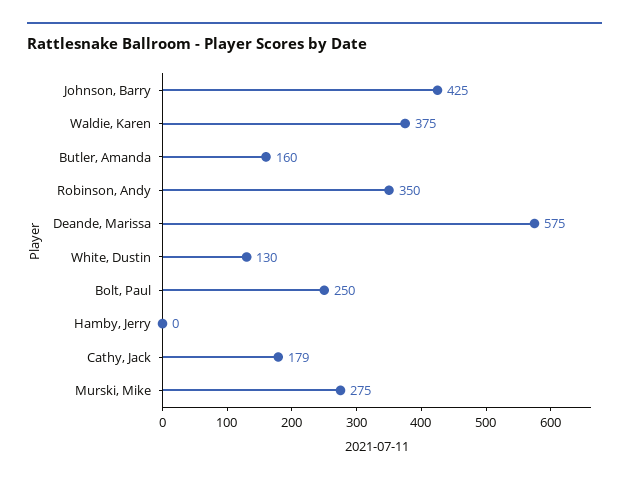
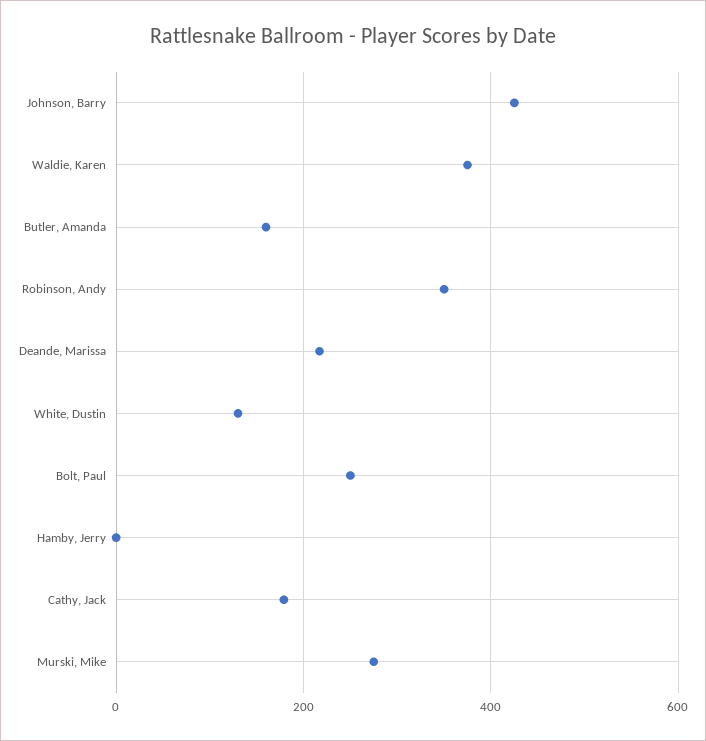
Deande, Marissa: 575 -> 220

